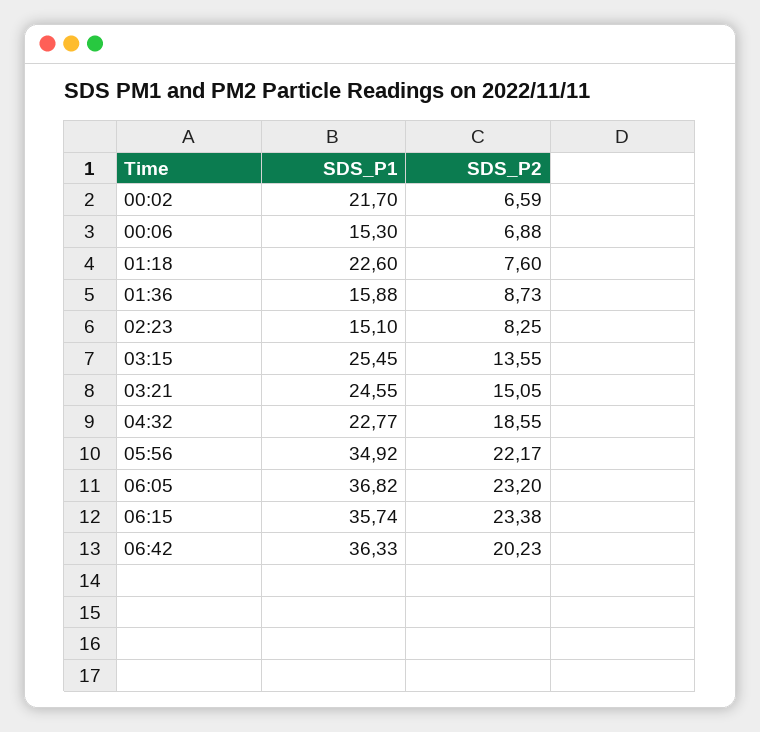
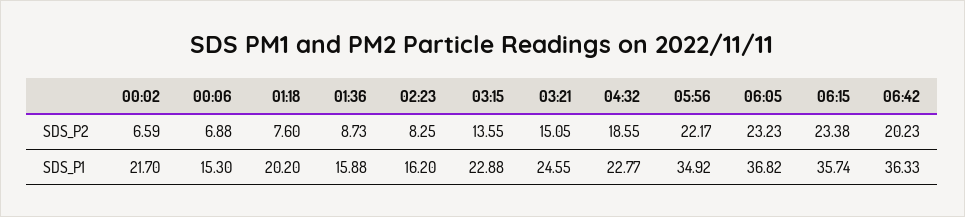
SDS_P1, 01:18: 22.6 -> 20.2
SDS_P1, 02:23: 15.1 -> 16.2
SDS_P1, 03:15: 25.45 -> 22.88
SDS_P2, 06:05: 23.2 -> 23.23

